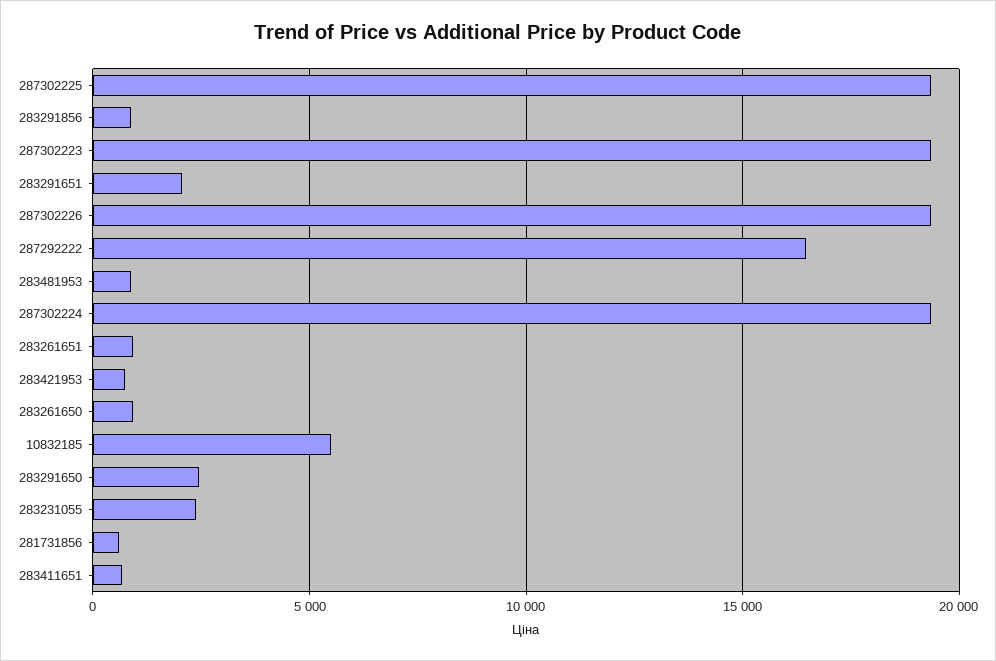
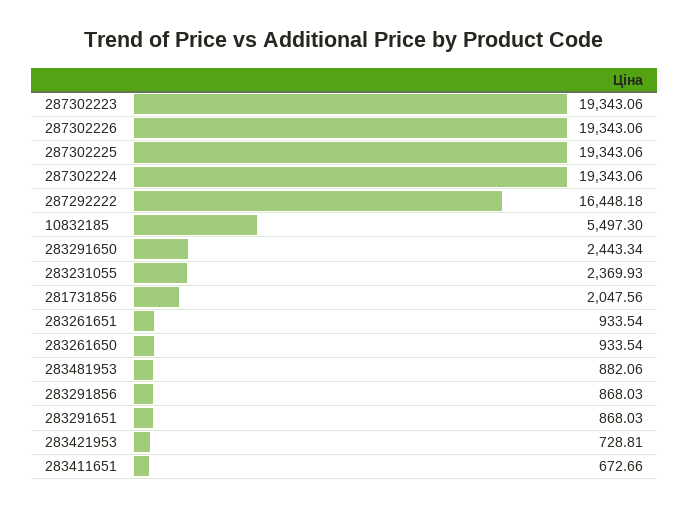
283291651: 2000 -> 868.03
281731856: 500 -> 2047.56

